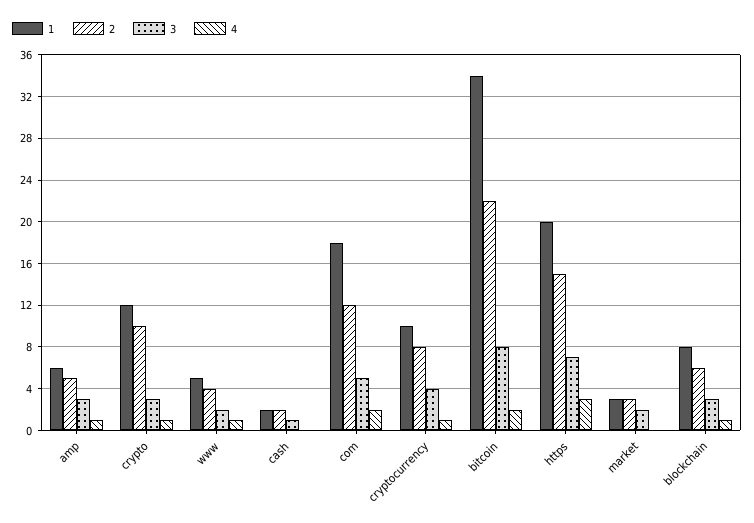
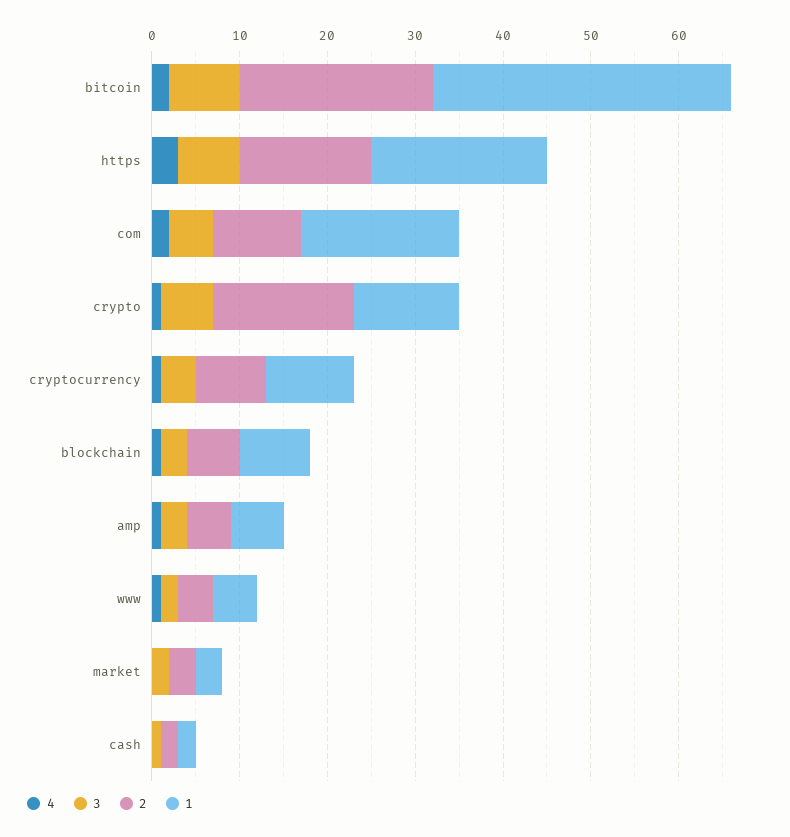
2, crypto: 10 -> 16
3, crypto: 3 -> 6
2, com: 12 -> 10

